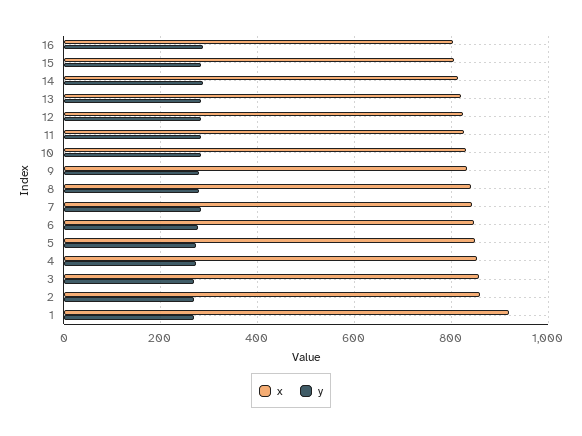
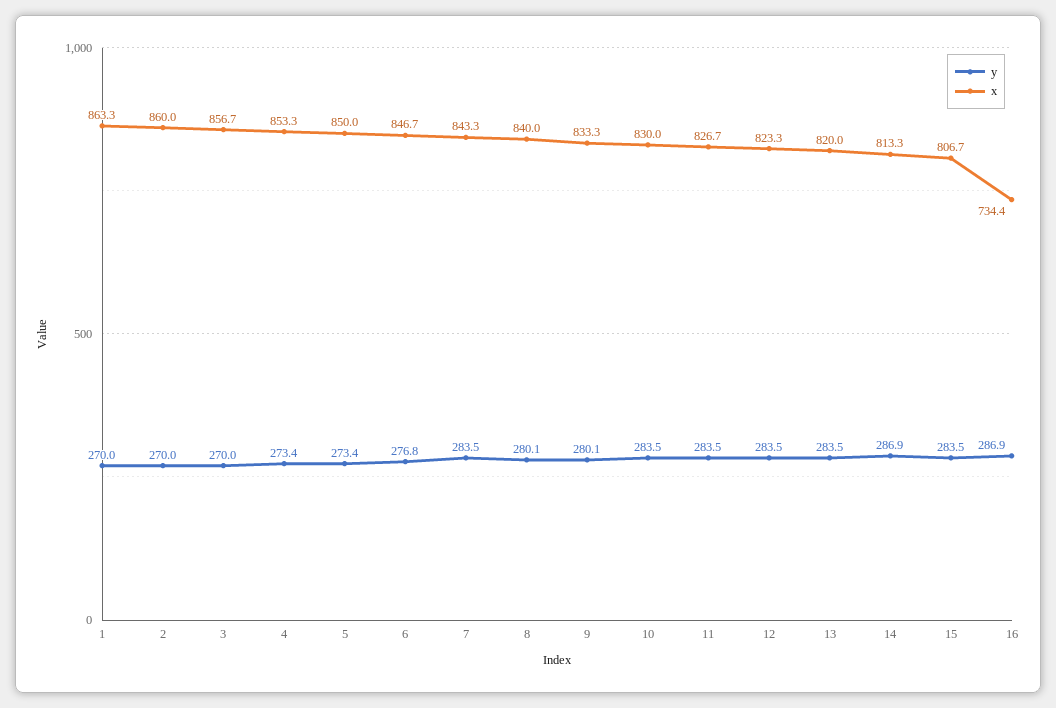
x, 16: 800 -> 734.4
x, 1: 920 -> 863.3

